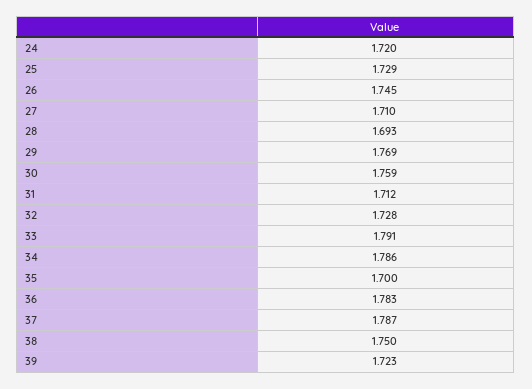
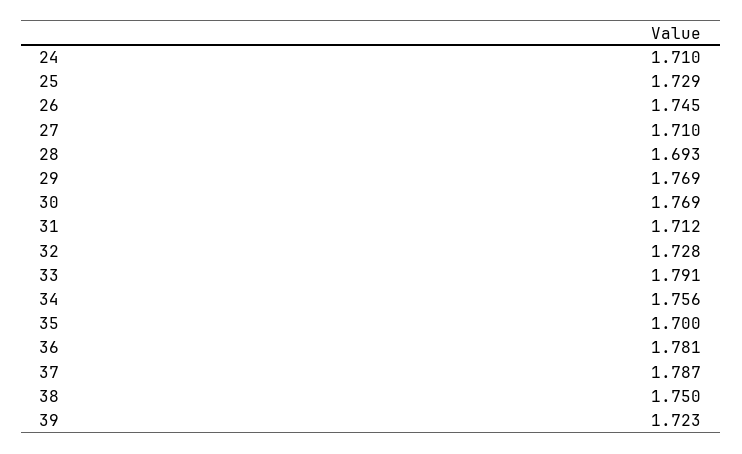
24: 1.72 -> 1.71
30: 1.759 -> 1.769
34: 1.786 -> 1.756
36: 1.783 -> 1.781

